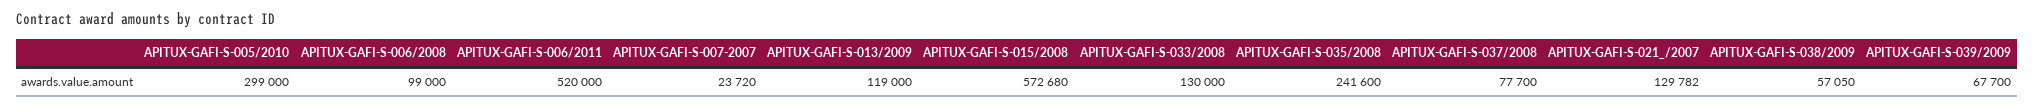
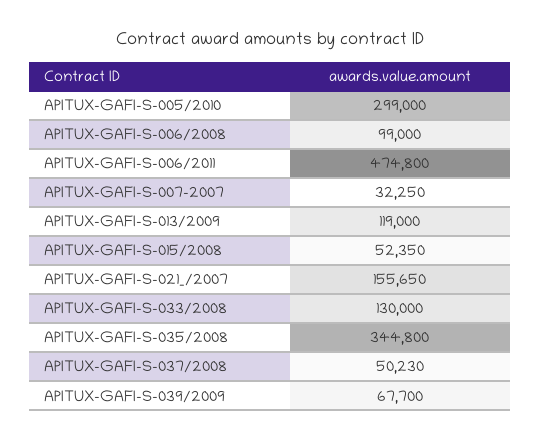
APITUX-GAFI-S-006/2011: 520000 -> 474800
APITUX-GAFI-S-007-2007: 23720 -> 32250
APITUX-GAFI-S-015/2008: 572680 -> 52350
APITUX-GAFI-S-035/2008: 241600 -> 344800
APITUX-GAFI-S-037/2008: 77700 -> 50230
APITUX-GAFI-S-021_/2007: 129782 -> 155650
APITUX-GAFI-S-038/2009: 57050 -> none

